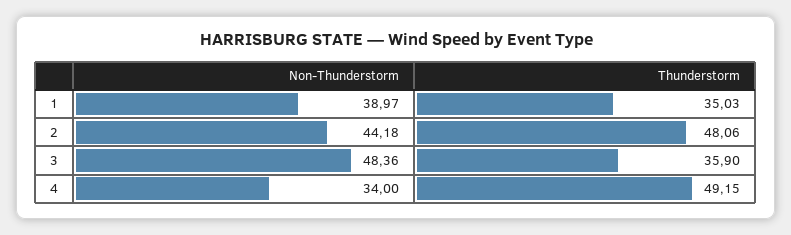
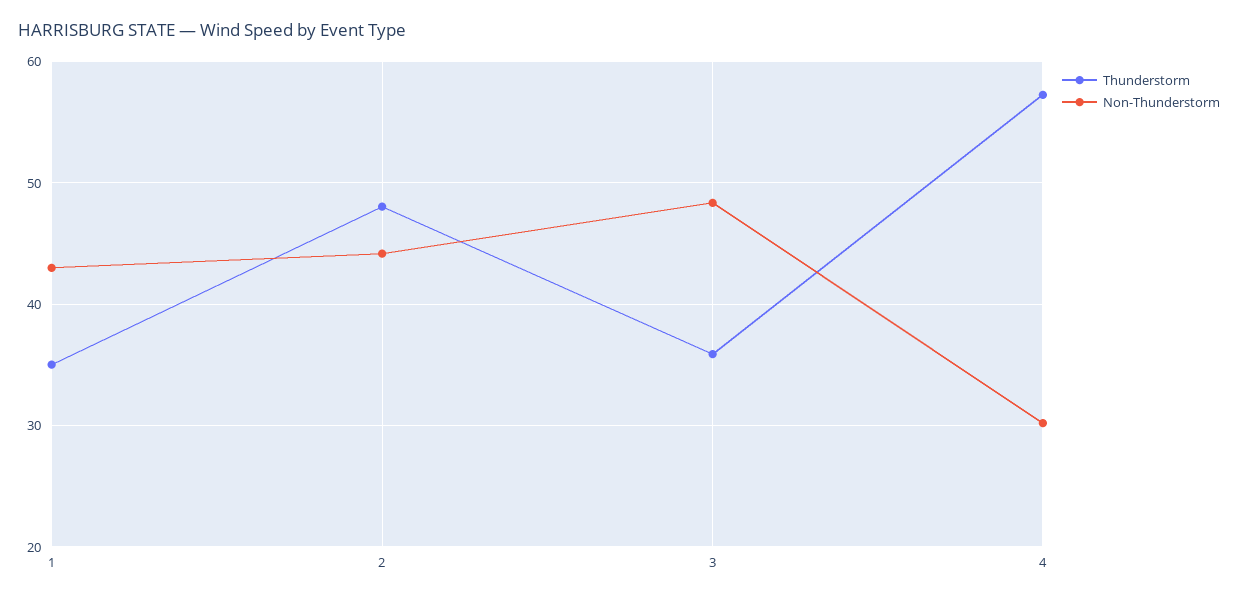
Non-Thunderstorm, 1: 38.97 -> 43
Non-Thunderstorm, 4: 34 -> 30
Thunderstorm, 4: 49.15 -> 57

